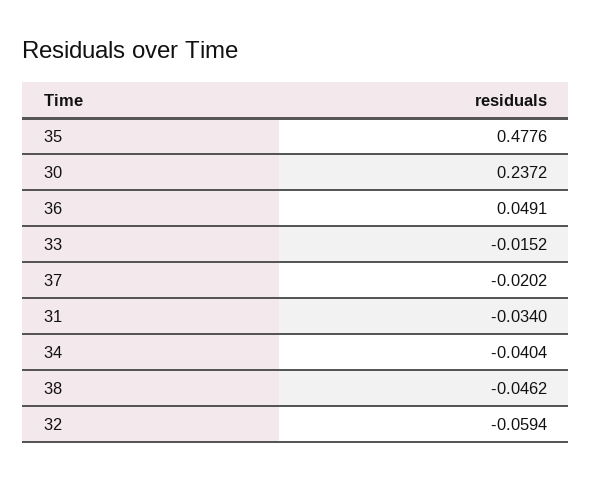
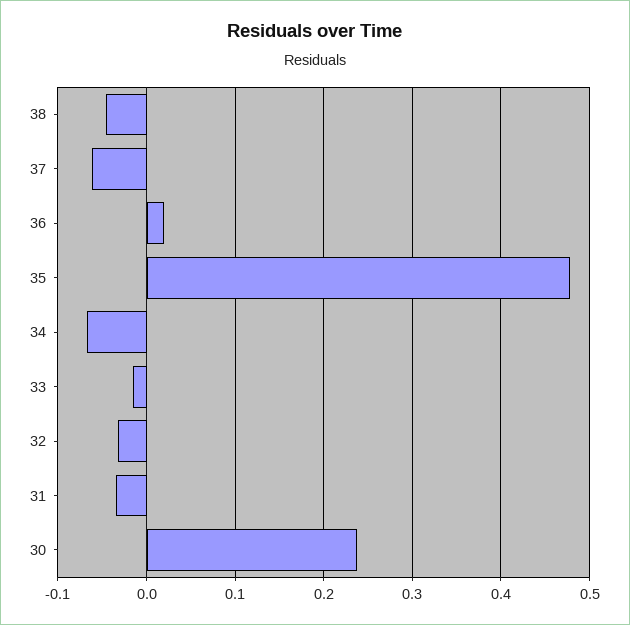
36: 0.0491 -> 0.02
37: -0.0202 -> -0.06
34: -0.0404 -> -0.07
32: -0.0594 -> -0.03

